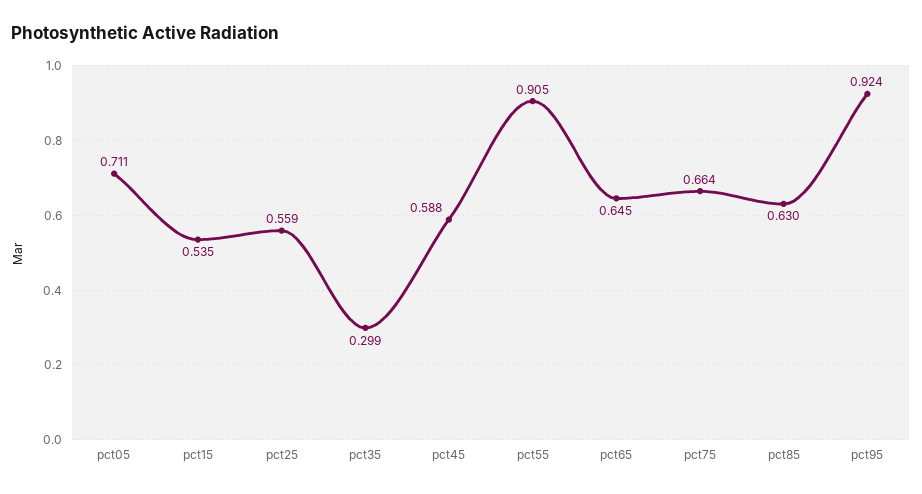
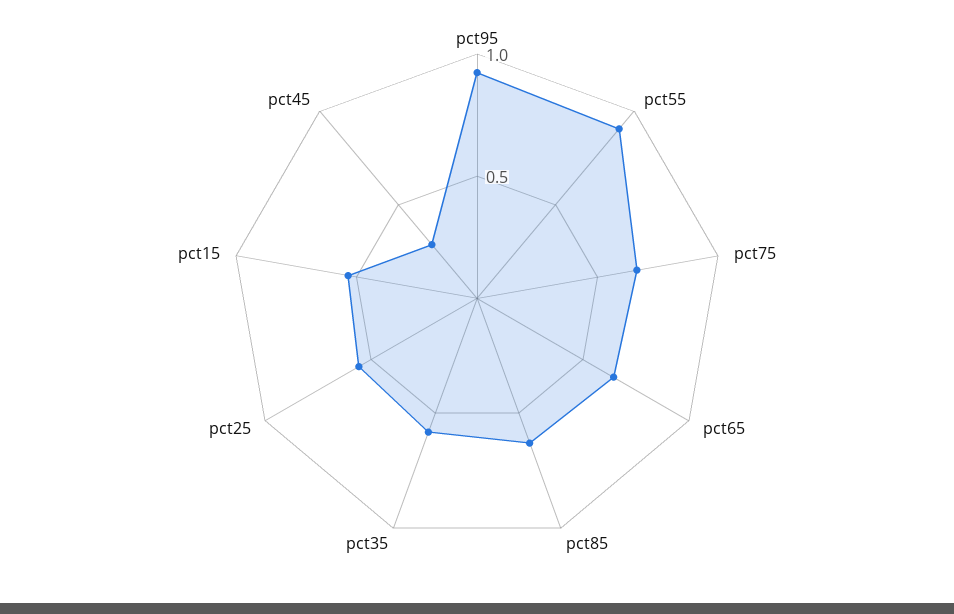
pct05: 0.711 -> none
pct35: 0.299 -> 0.6
pct45: 0.588 -> 0.3

